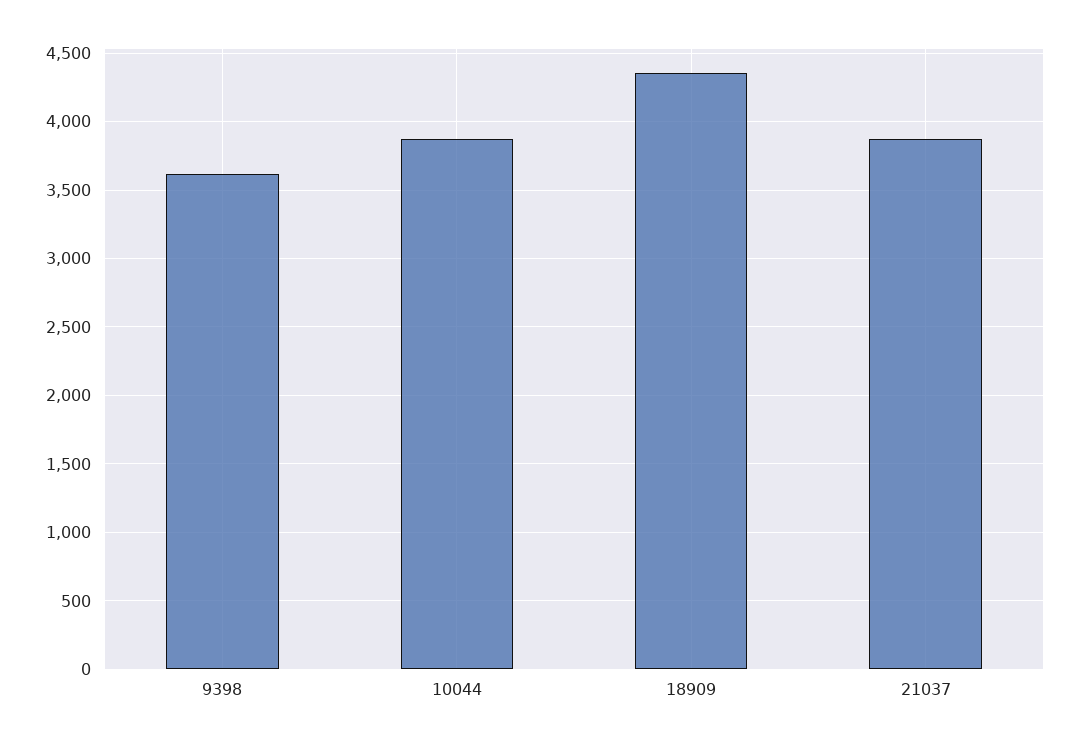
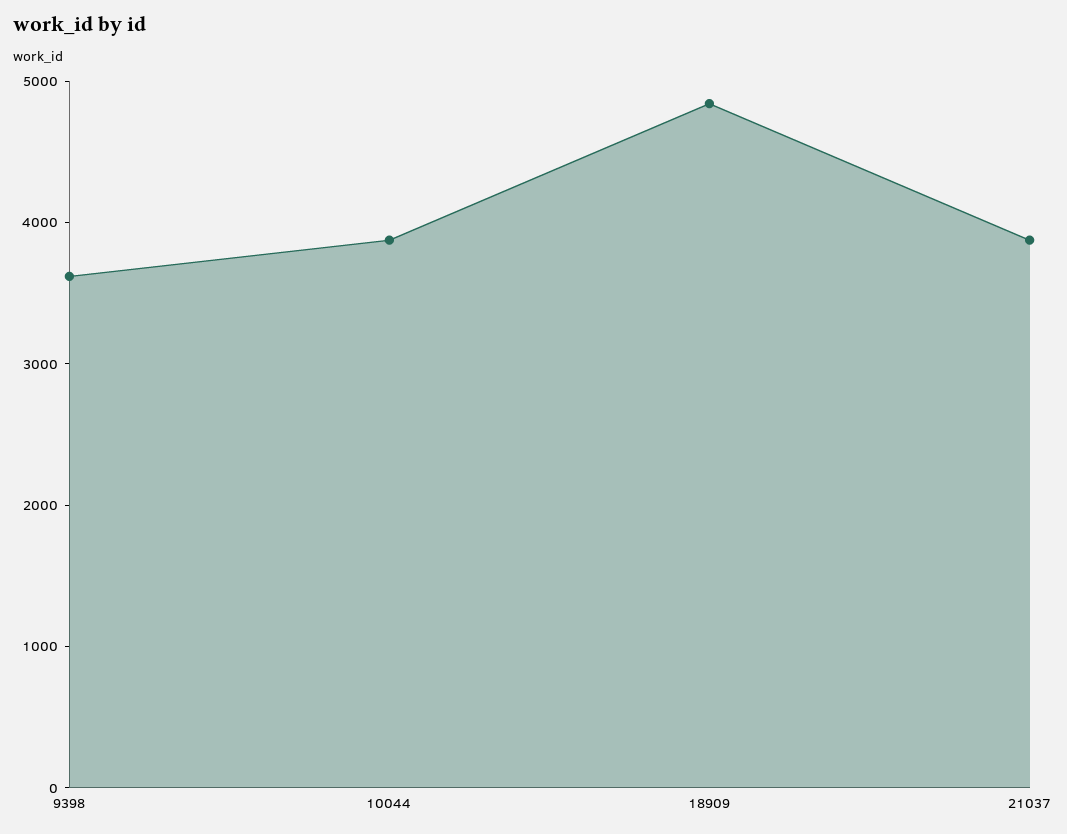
18909: 4350 -> 4800

